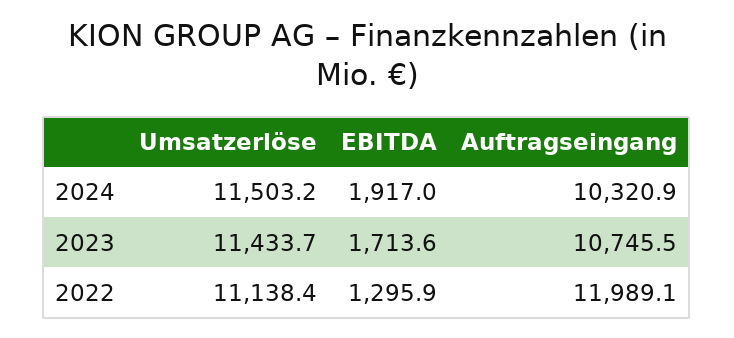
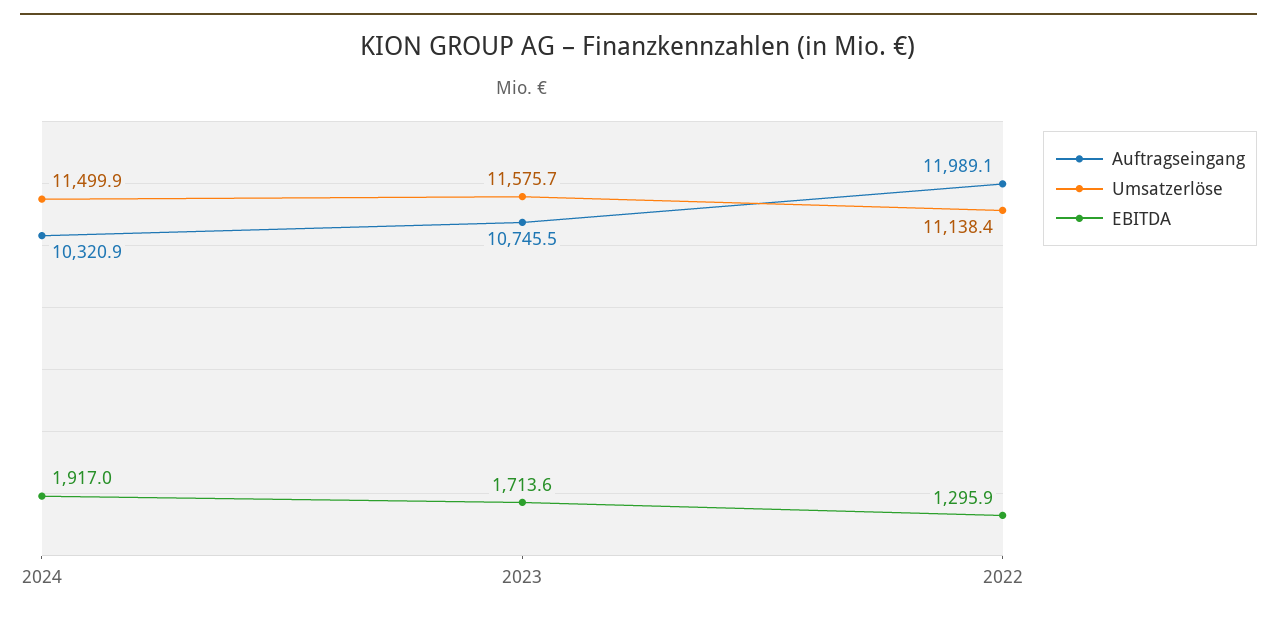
Umsatzerlöse, 2024: 11503.2 -> 11499.9
Umsatzerlöse, 2023: 11433.7 -> 11575.7

